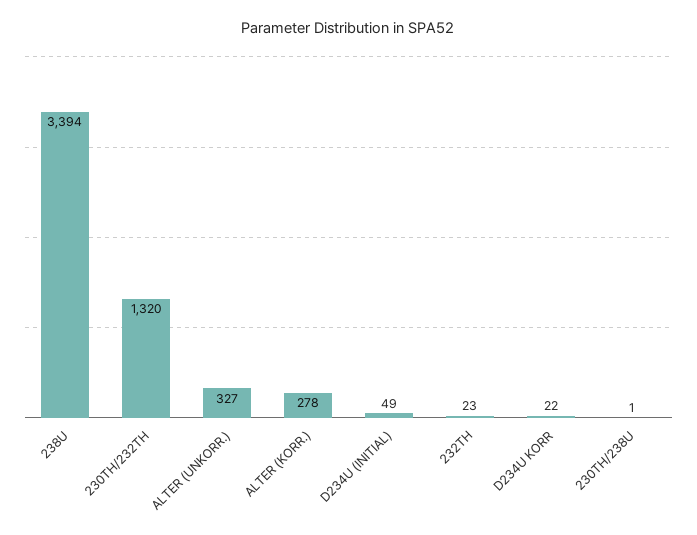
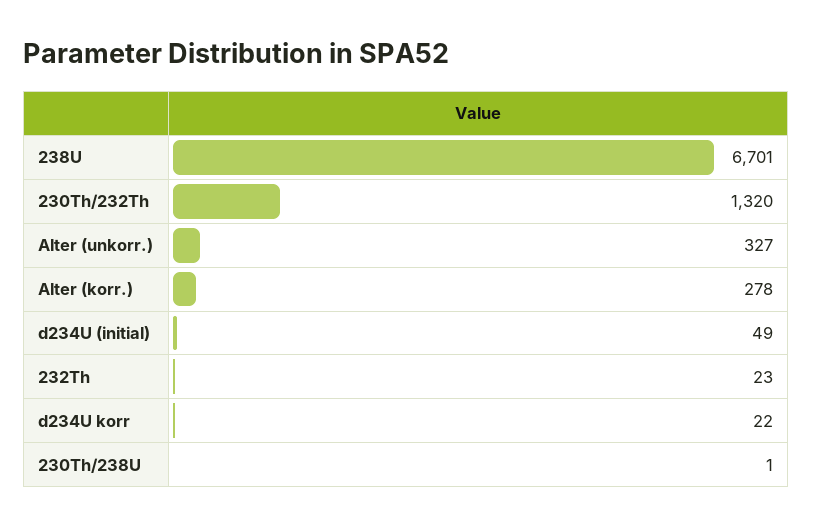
238U: 3394 -> 6701

